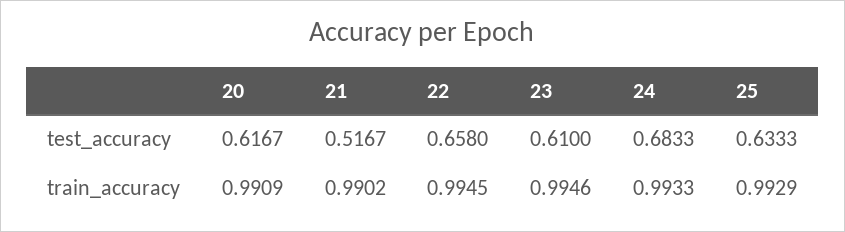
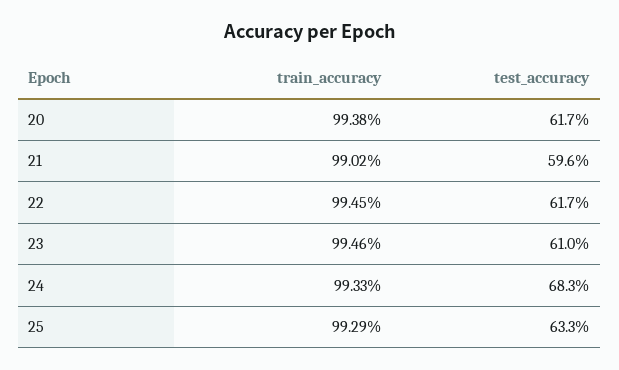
21, test_accuracy: 0.5167 -> 0.596
22, test_accuracy: 0.658 -> 0.617
20, train_accuracy: 0.9909 -> 0.9938

